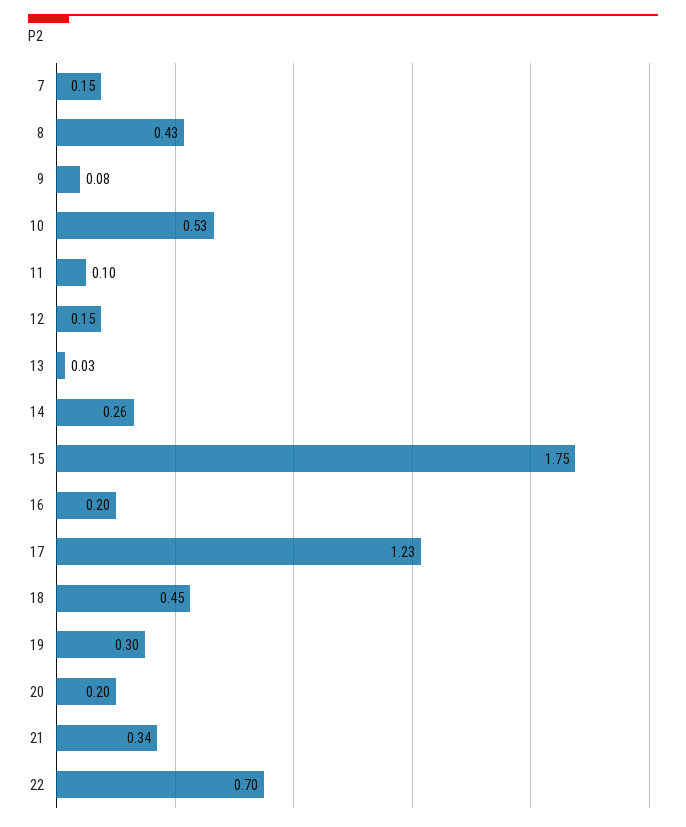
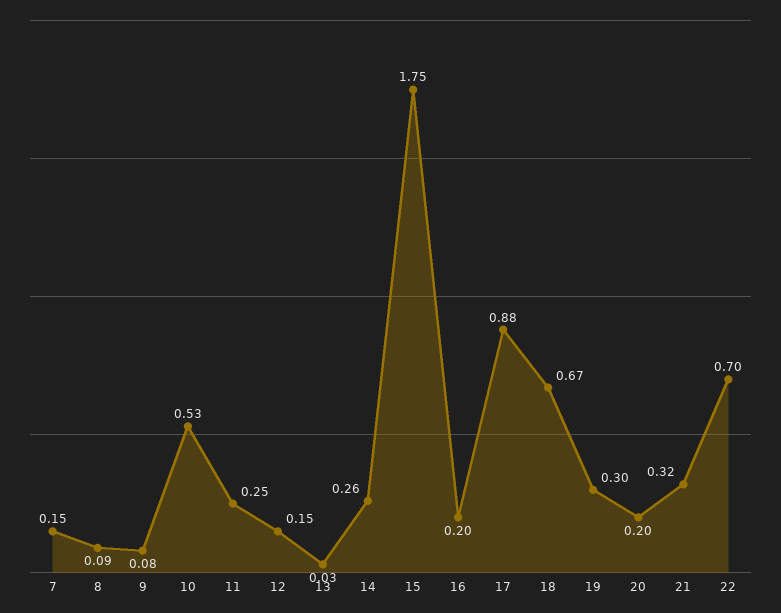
8: 0.43 -> 0.09
11: 0.1 -> 0.25
17: 1.23 -> 0.88
18: 0.45 -> 0.67
21: 0.34 -> 0.32

